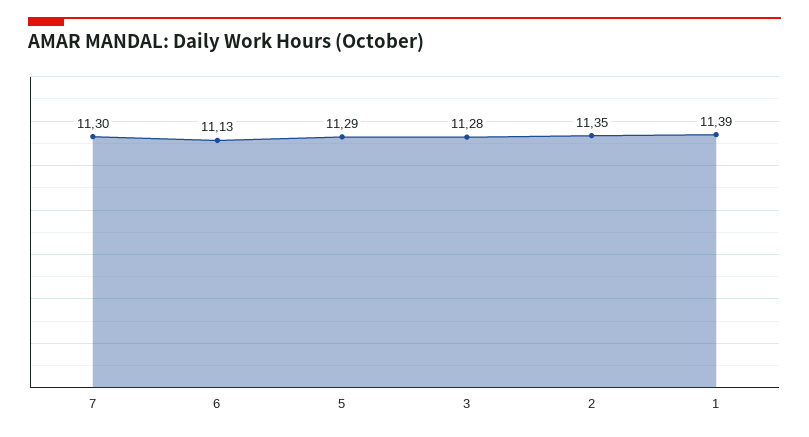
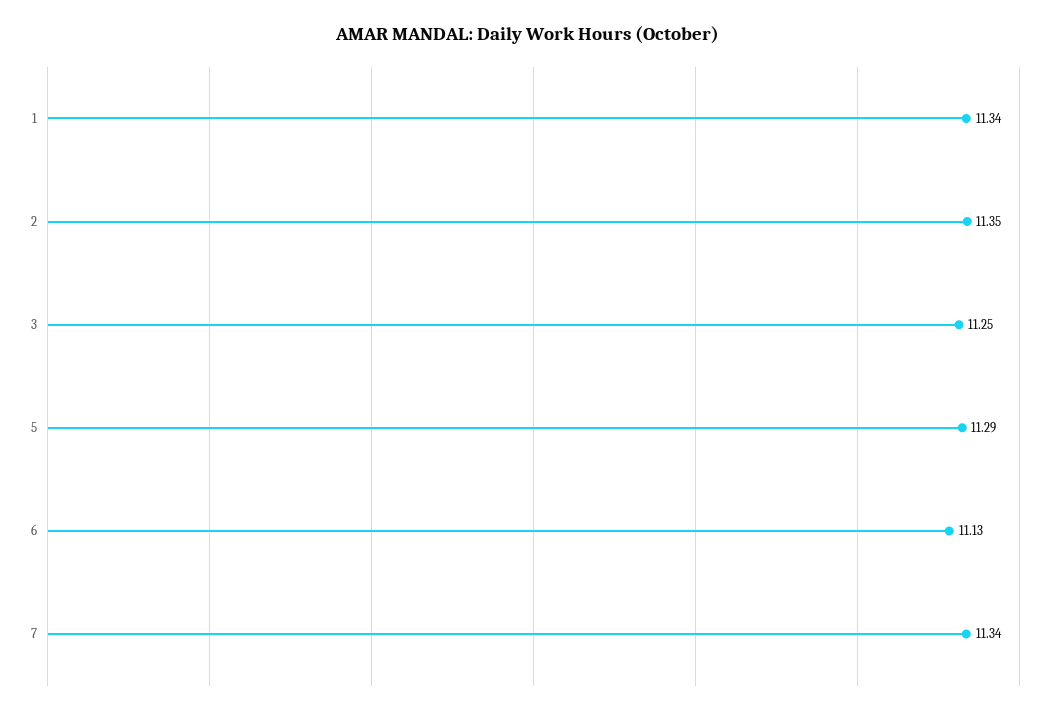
7: 11.3 -> 11.34
3: 11.28 -> 11.25
1: 11.39 -> 11.34

